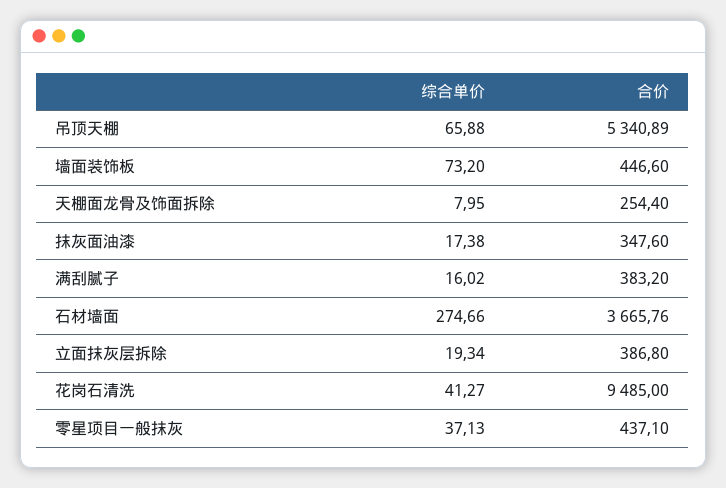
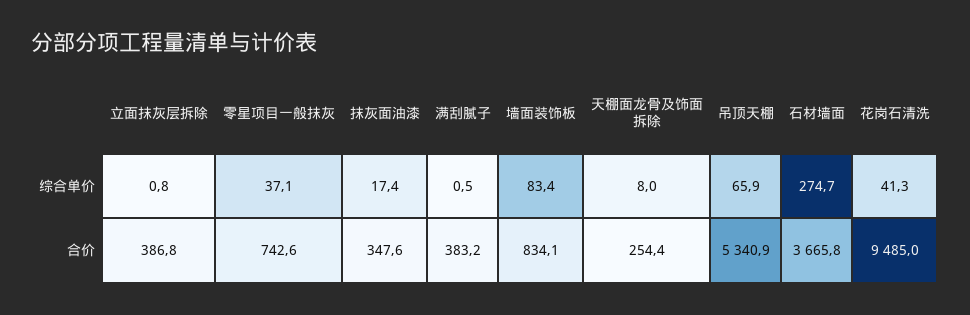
综合单价, 墙面装饰板: 73.2 -> 83.4
合价, 墙面装饰板: 446.6 -> 834.1
综合单价, 满刮腻子: 16.02 -> 0.5
综合单价, 立面抹灰层拆除: 19.34 -> 0.8
合价, 零星项目一般抹灰: 437.1 -> 742.6

